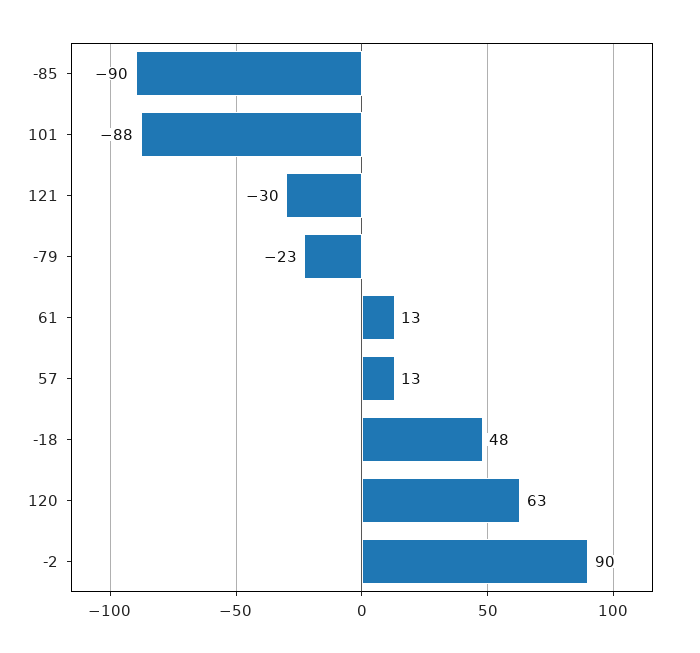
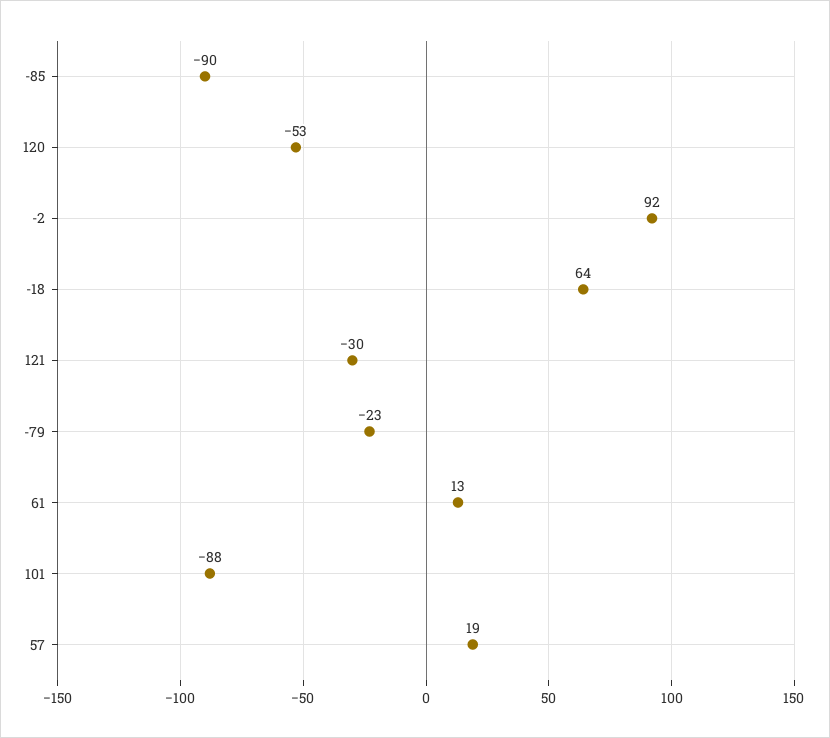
57: 13 -> 19
-18: 48 -> 64
120: 63 -> -53
-2: 90 -> 92

